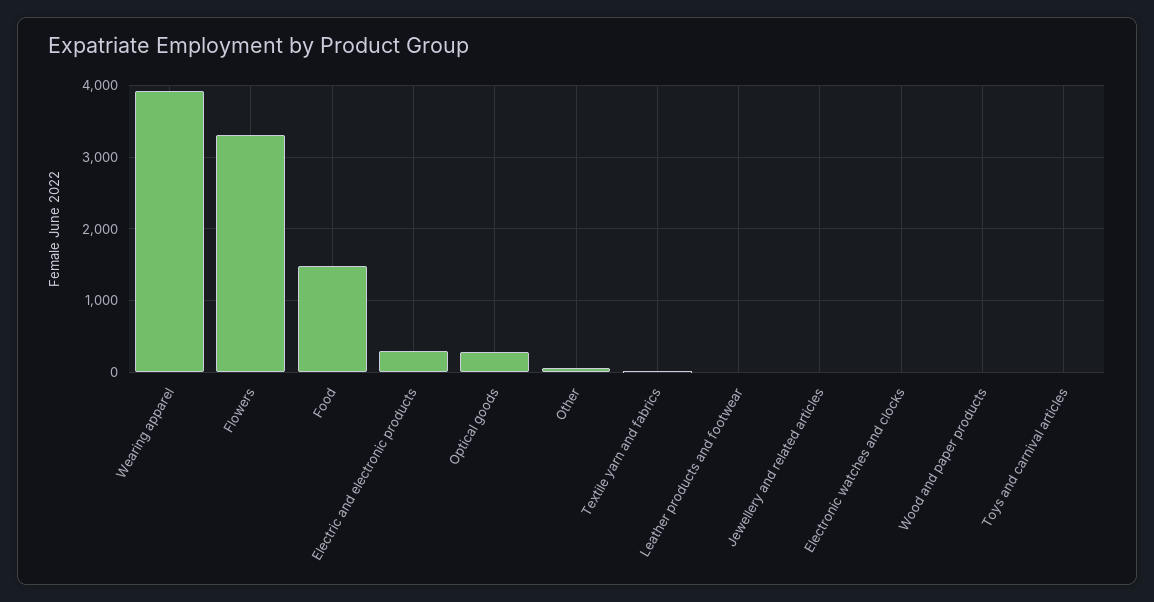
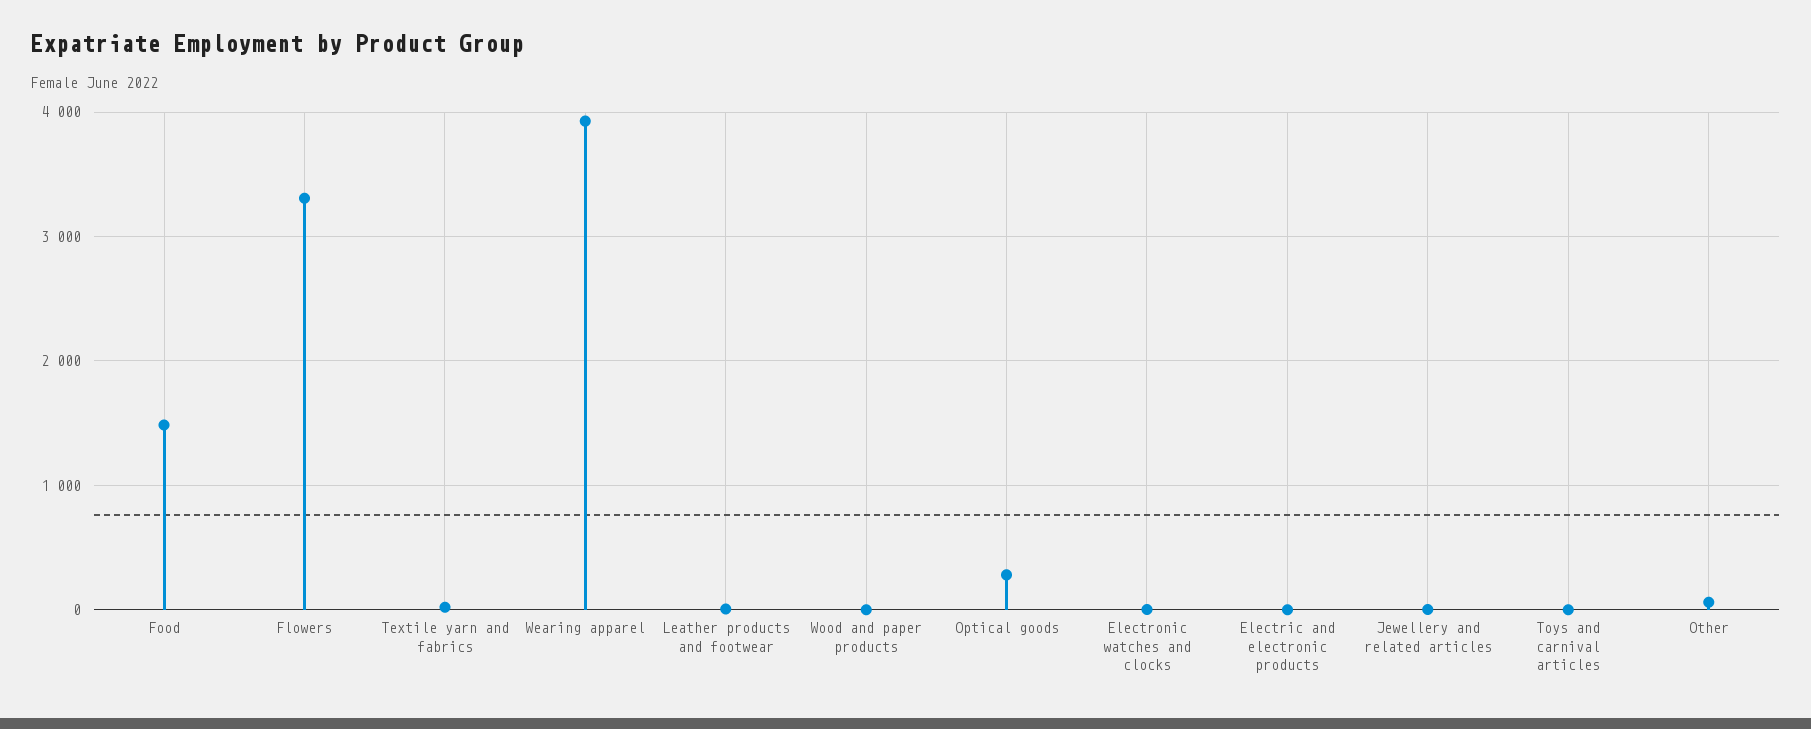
Electric and electronic products: 300 -> 0

